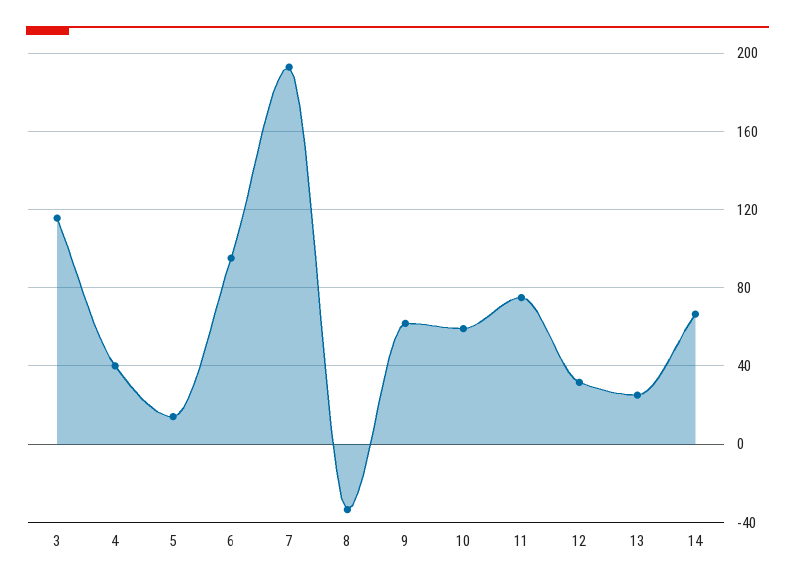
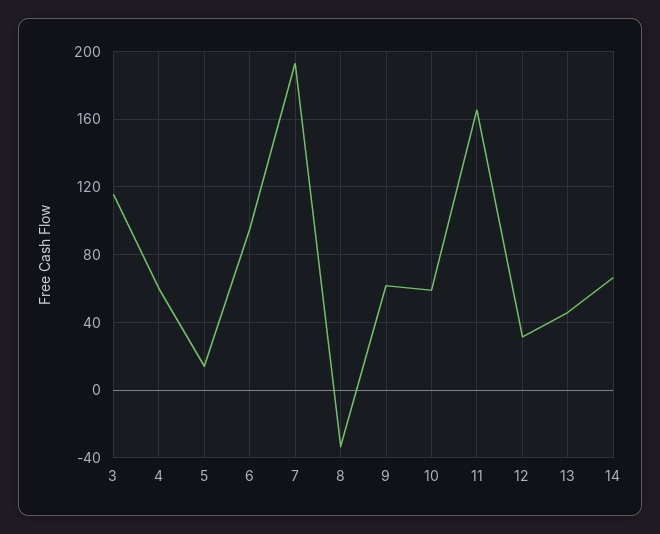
4: 40 -> 60
11: 75 -> 165
13: 25 -> 45

